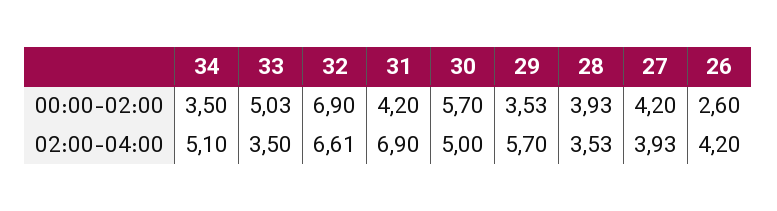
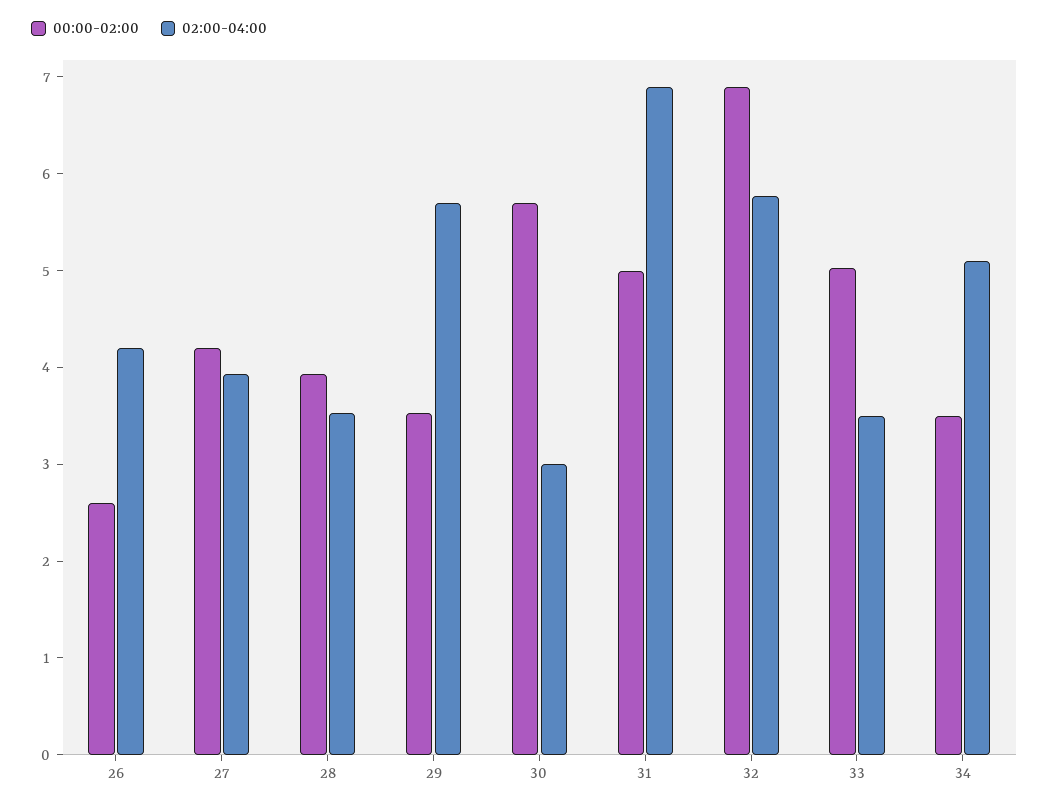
00:00-02:00, 31: 4.2 -> 5
02:00-04:00, 32: 6.61 -> 5.8
02:00-04:00, 30: 5 -> 3

